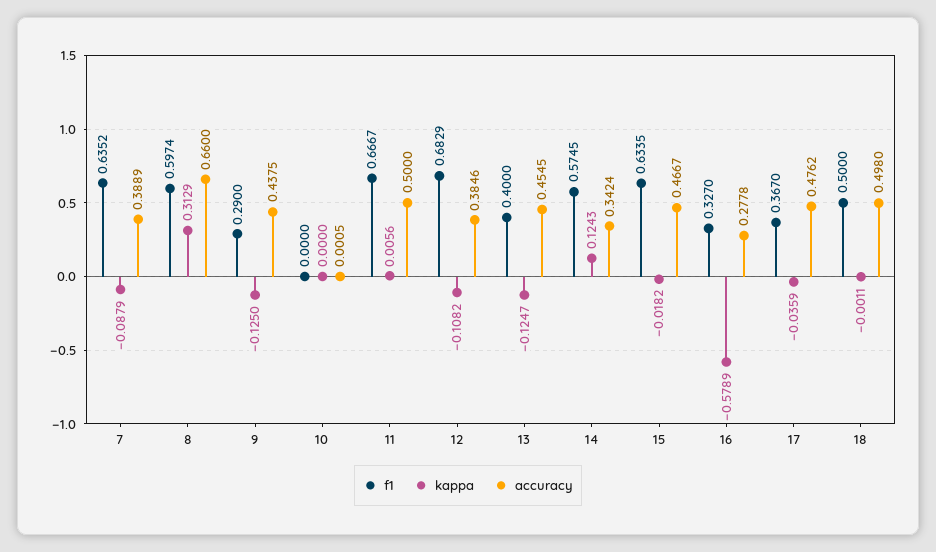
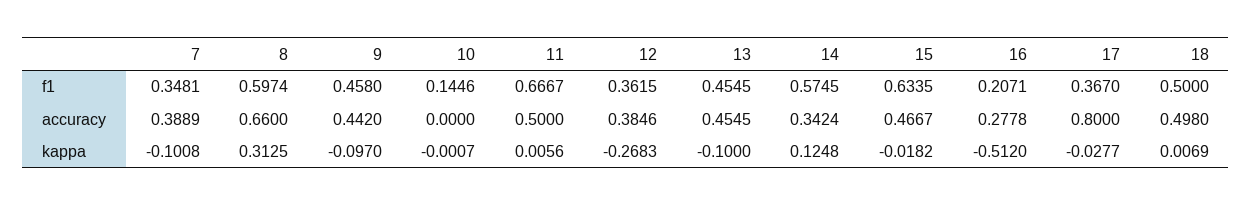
f1, 7: 0.6352 -> 0.3481
kappa, 7: -0.0879 -> -0.1008
kappa, 8: 0.3129 -> 0.3125
f1, 9: 0.29 -> 0.458
kappa, 9: -0.125 -> -0.097
accuracy, 9: 0.4375 -> 0.442
f1, 10: 0 -> 0.1446
kappa, 10: 0 -> -0.0007
accuracy, 10: 0.0005 -> 0
f1, 12: 0.6829 -> 0.3615
kappa, 12: -0.1082 -> -0.2683
f1, 13: 0.4 -> 0.4545
kappa, 13: -0.1247 -> -0.1
kappa, 14: 0.1243 -> 0.1248
f1, 16: 0.327 -> 0.2071
kappa, 16: -0.5789 -> -0.512
kappa, 17: -0.0359 -> -0.0277
accuracy, 17: 0.4762 -> 0.8
kappa, 18: -0.0011 -> 0.0069

